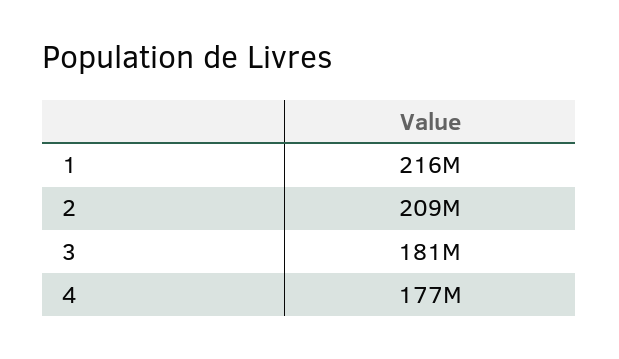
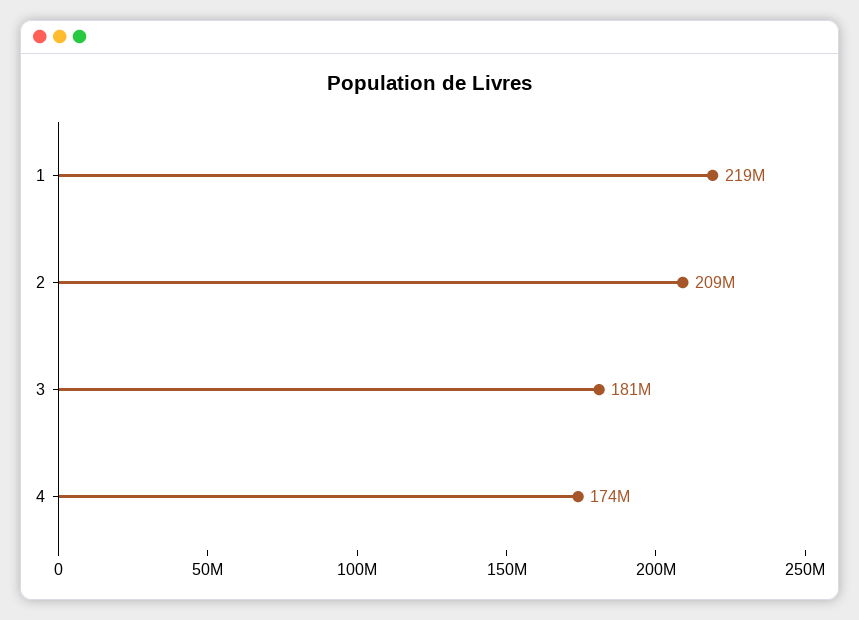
1: 216000000 -> 219000000
4: 177000000 -> 174000000

